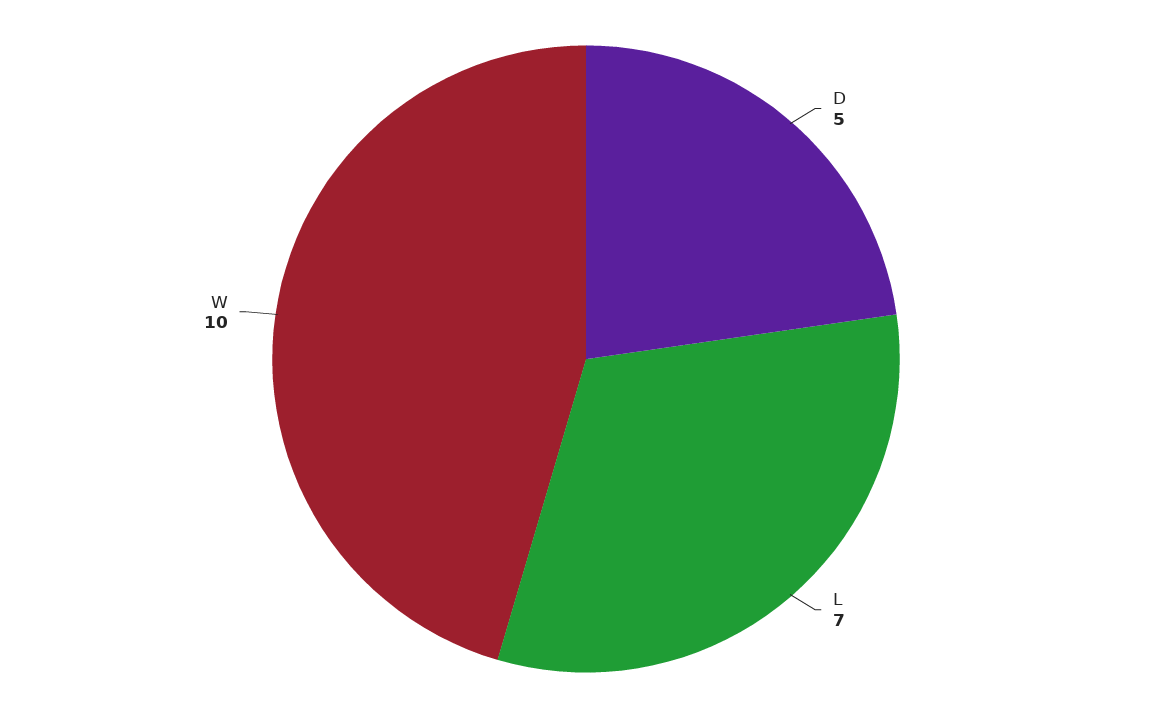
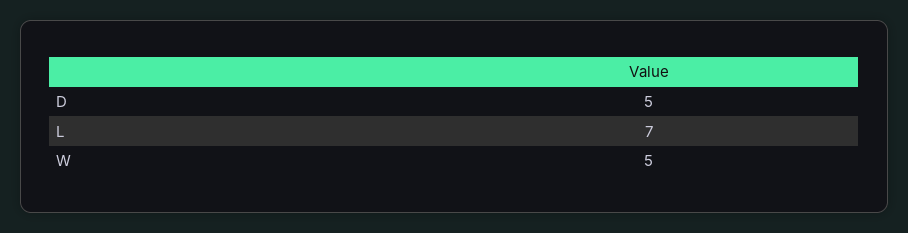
W: 10 -> 5

